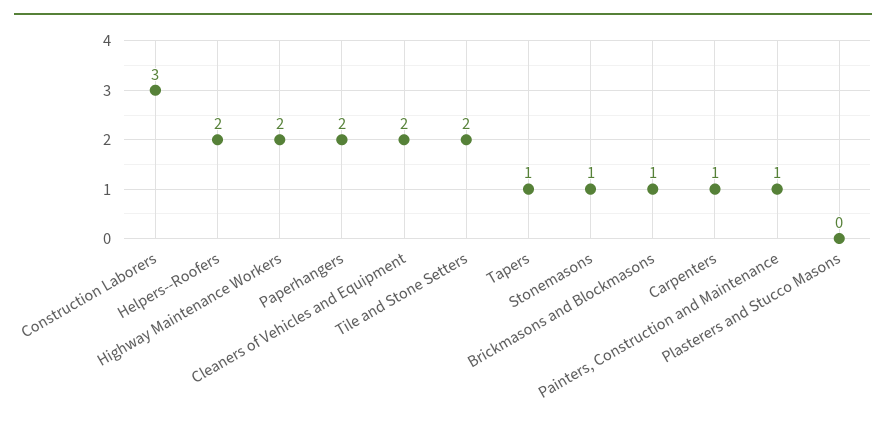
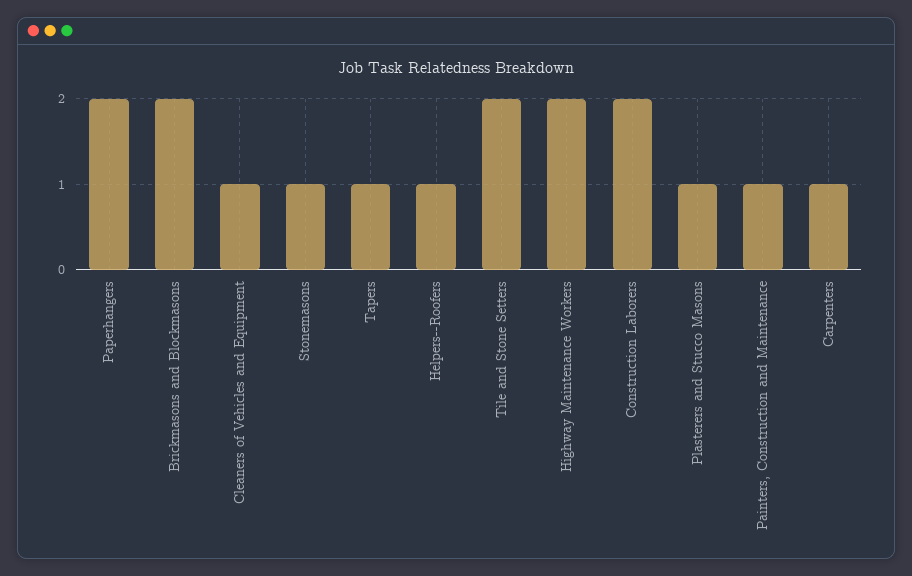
Construction Laborers: 3 -> 2
Helpers--Roofers: 2 -> 1
Cleaners of Vehicles and Equipment: 2 -> 1
Brickmasons and Blockmasons: 1 -> 2
Plasterers and Stucco Masons: 0 -> 1

